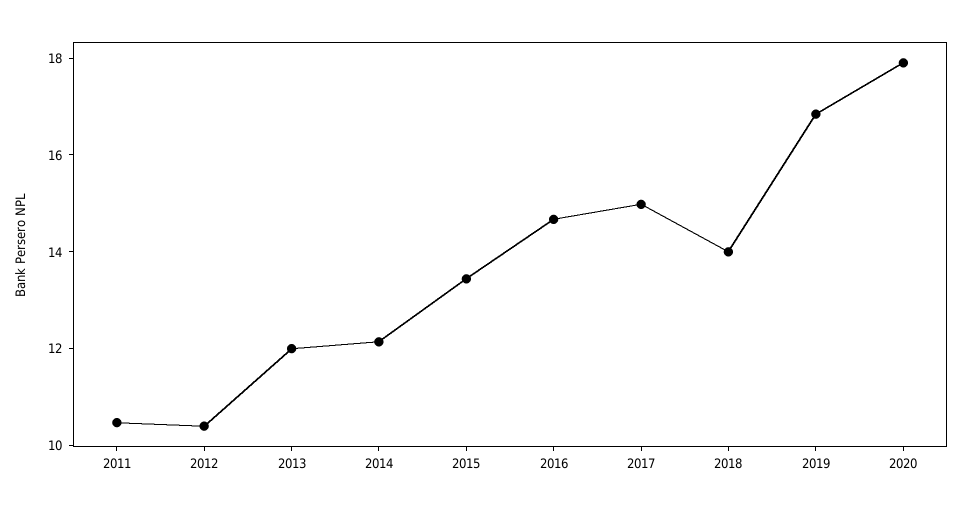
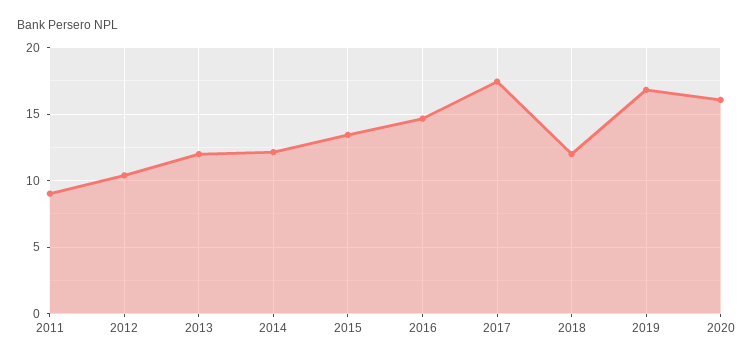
2011: 10.5 -> 9
2017: 15 -> 17.5
2018: 14 -> 12
2020: 18 -> 16

